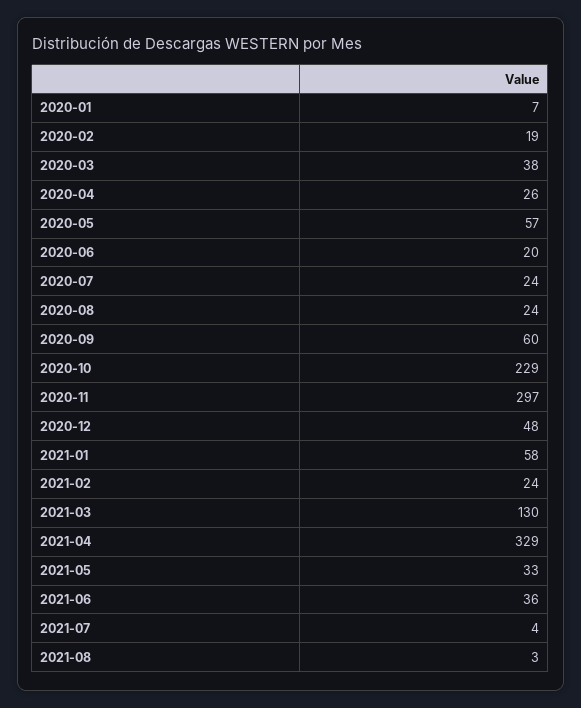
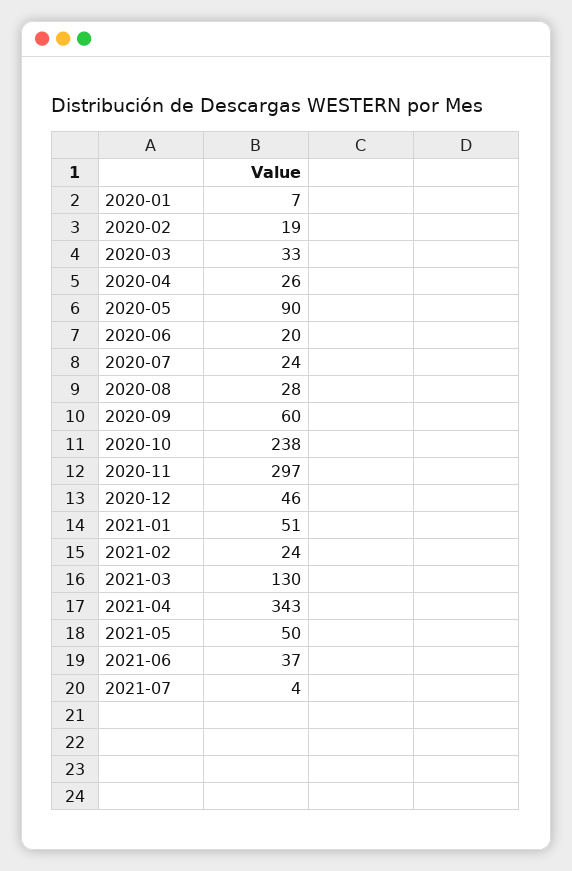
2020-03: 38 -> 33
2020-05: 57 -> 90
2020-08: 24 -> 28
2020-10: 229 -> 238
2020-12: 48 -> 46
2021-01: 58 -> 51
2021-04: 329 -> 343
2021-05: 33 -> 50
2021-06: 36 -> 37
2021-08: 3 -> none

